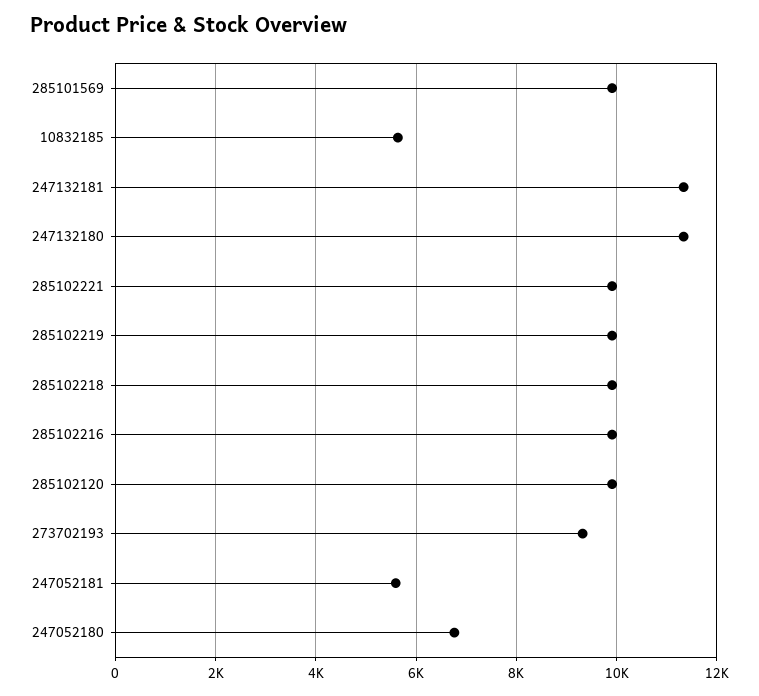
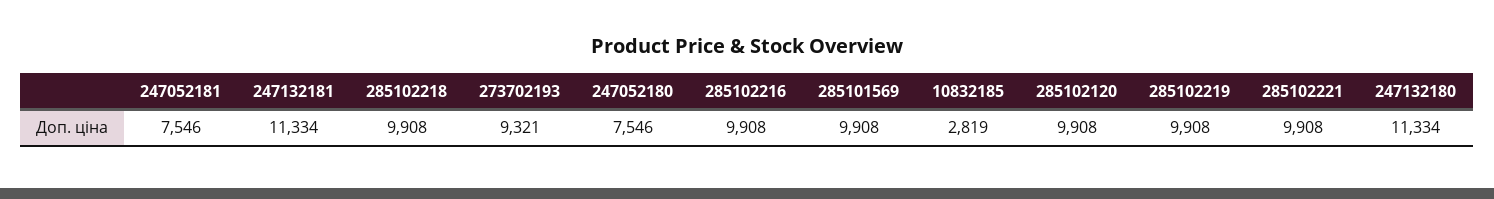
10832185: 5600 -> 2819
247052181: 5600 -> 7546
247052180: 6800 -> 7546

